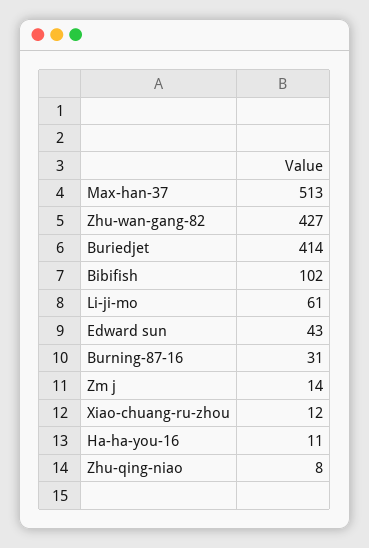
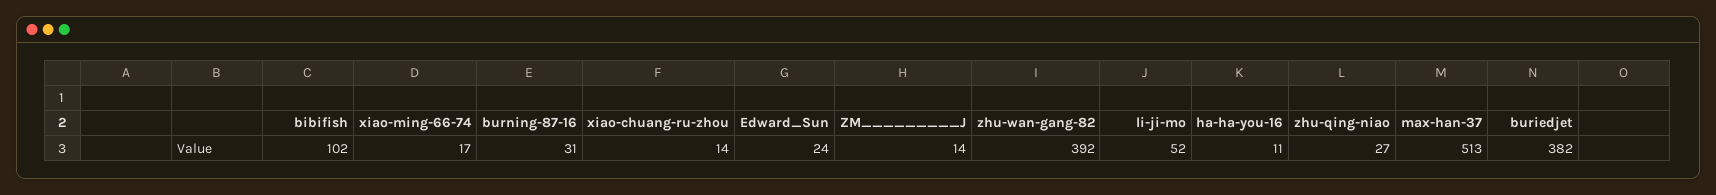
Zhu-wan-gang-82: 427 -> 392
Buriedjet: 414 -> 382
Li-ji-mo: 61 -> 52
Edward sun: 43 -> 24
Xiao-chuang-ru-zhou: 12 -> 14
Zhu-qing-niao: 8 -> 27
xiao-ming-66-74: none -> 17

